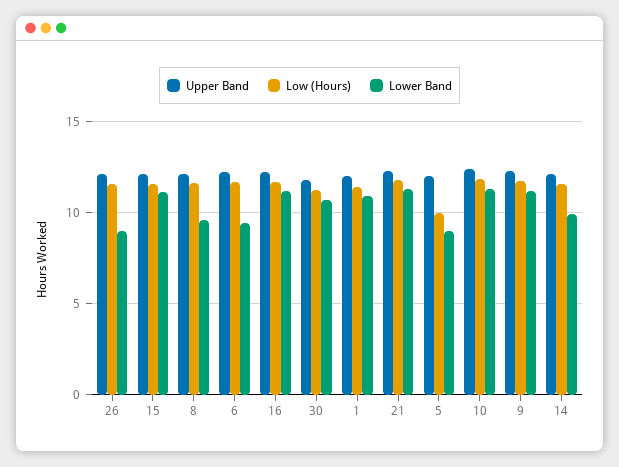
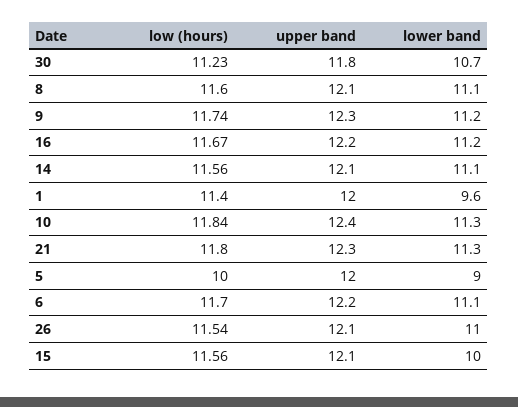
Lower Band, 26: 9 -> 11
Lower Band, 15: 11 -> 10
Lower Band, 8: 9.5 -> 11.1
Lower Band, 6: 9.5 -> 11.1
Lower Band, 1: 11 -> 9.6
Lower Band, 14: 10 -> 11.1

